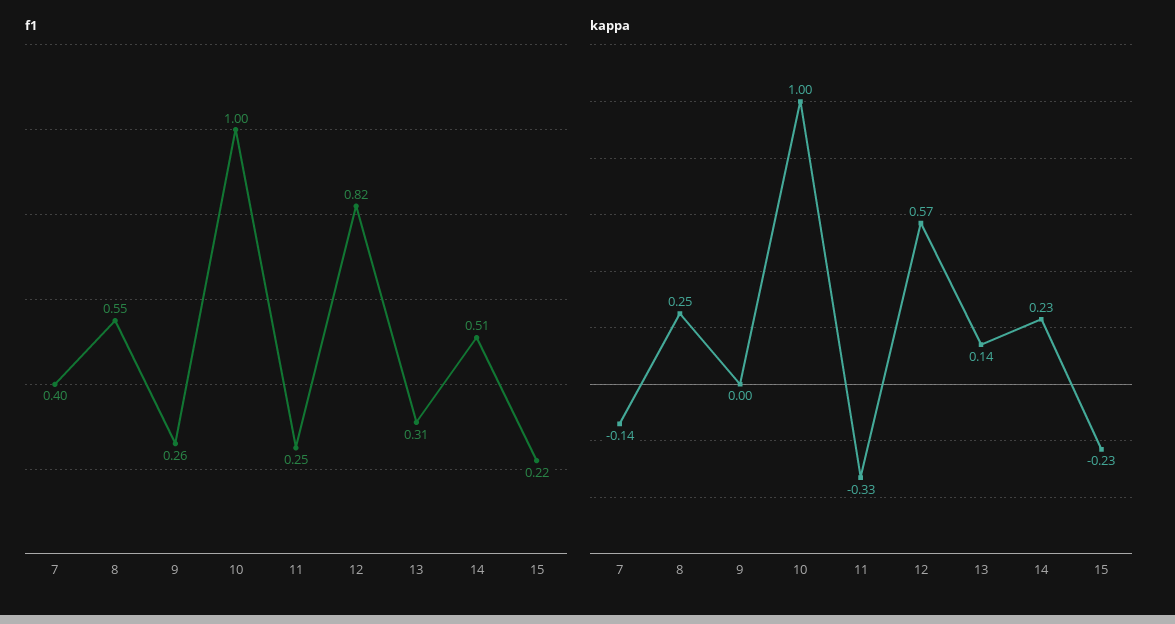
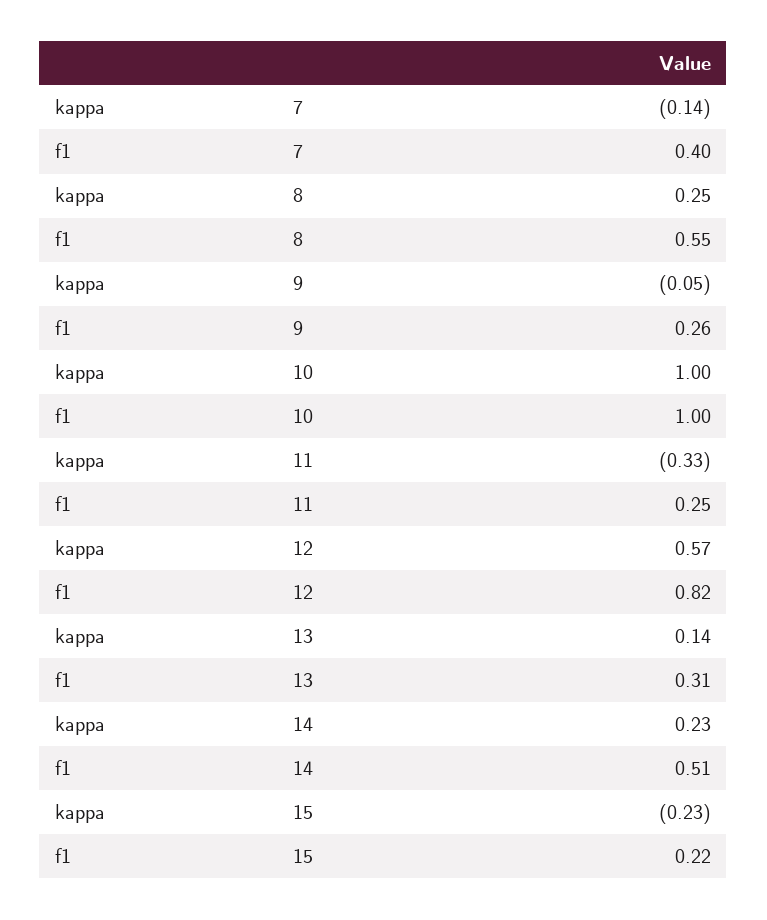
kappa, 9: 0 -> -0.05

